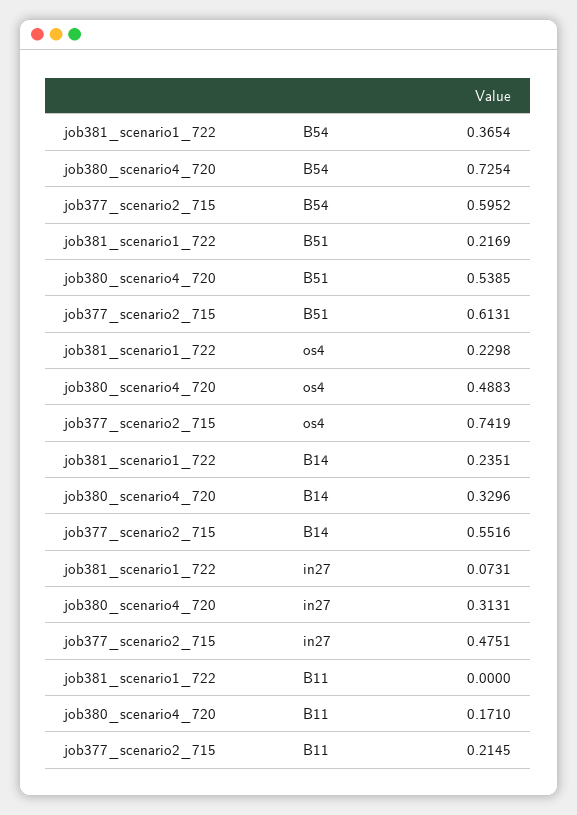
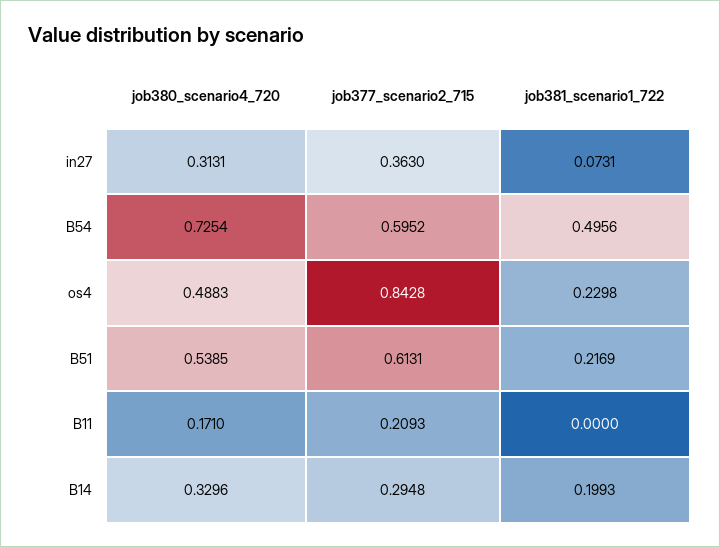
job381_scenario1_722, B54: 0.3654 -> 0.4956
job377_scenario2_715, os4: 0.7419 -> 0.8428
job381_scenario1_722, B14: 0.2351 -> 0.1993
job377_scenario2_715, B14: 0.5516 -> 0.2948
job377_scenario2_715, in27: 0.4751 -> 0.363
job377_scenario2_715, B11: 0.2145 -> 0.2093

